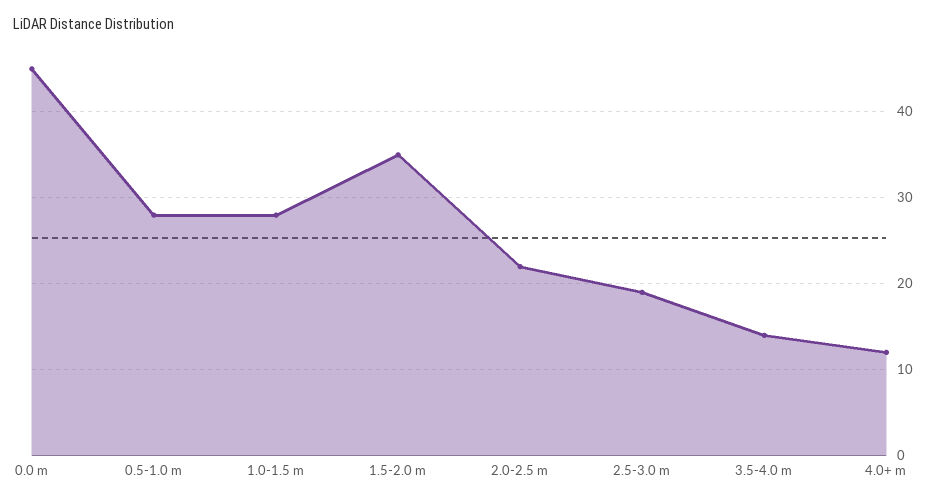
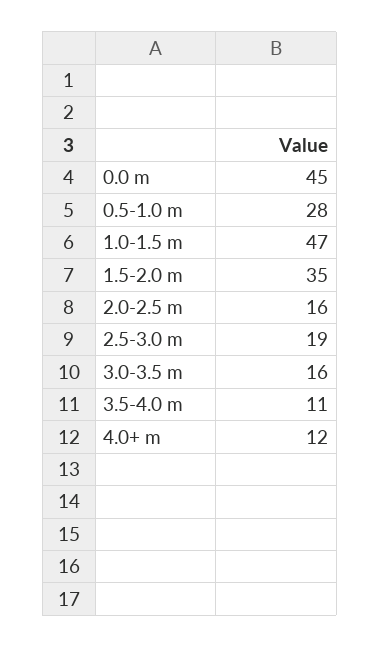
1.0-1.5 m: 28 -> 47
2.0-2.5 m: 22 -> 16
3.5-4.0 m: 14 -> 11
3.0-3.5 m: none -> 16

